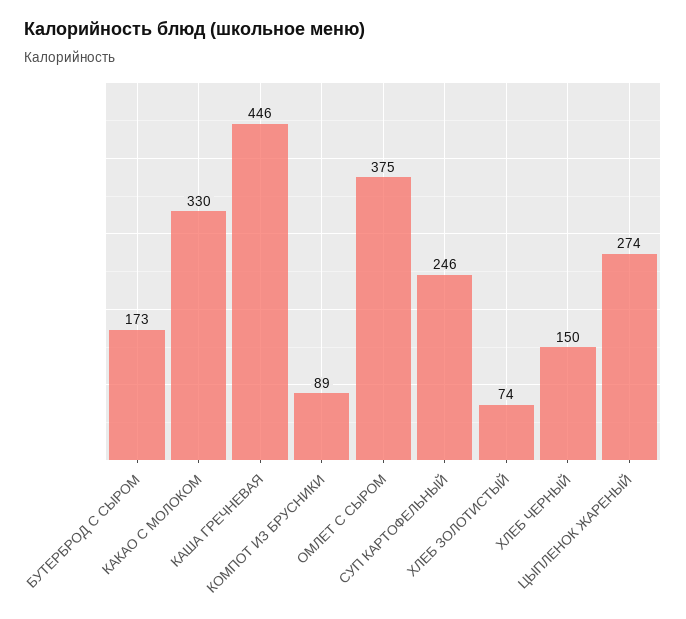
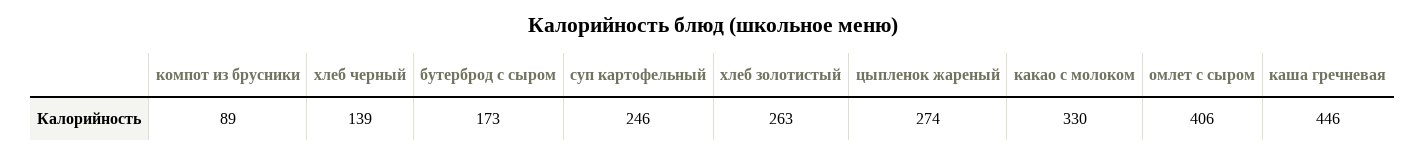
ОМЛЕТ С СЫРОМ: 375 -> 406
ХЛЕБ ЗОЛОТИСТЫЙ: 74 -> 263
ХЛЕБ ЧЕРНЫЙ: 150 -> 139

